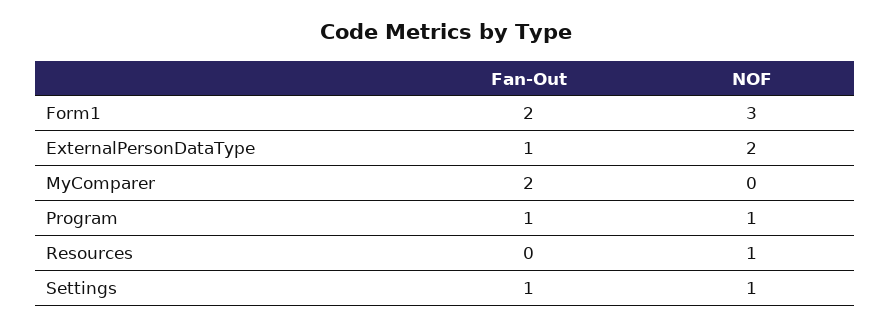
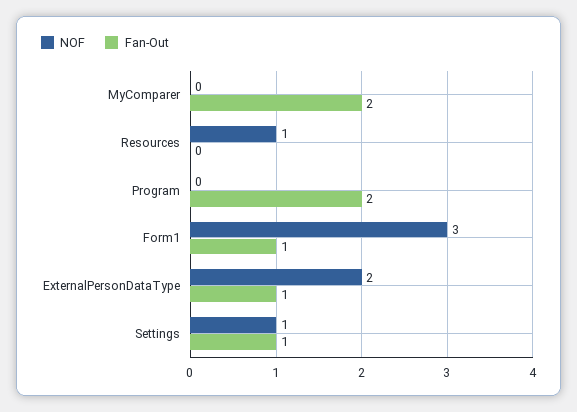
Fan-Out, Form1: 2 -> 1
Fan-Out, Program: 1 -> 2
NOF, Program: 1 -> 0

